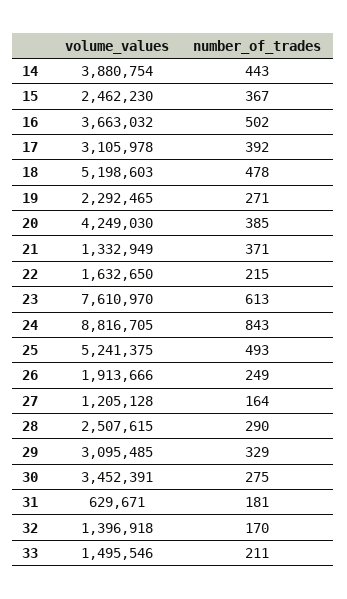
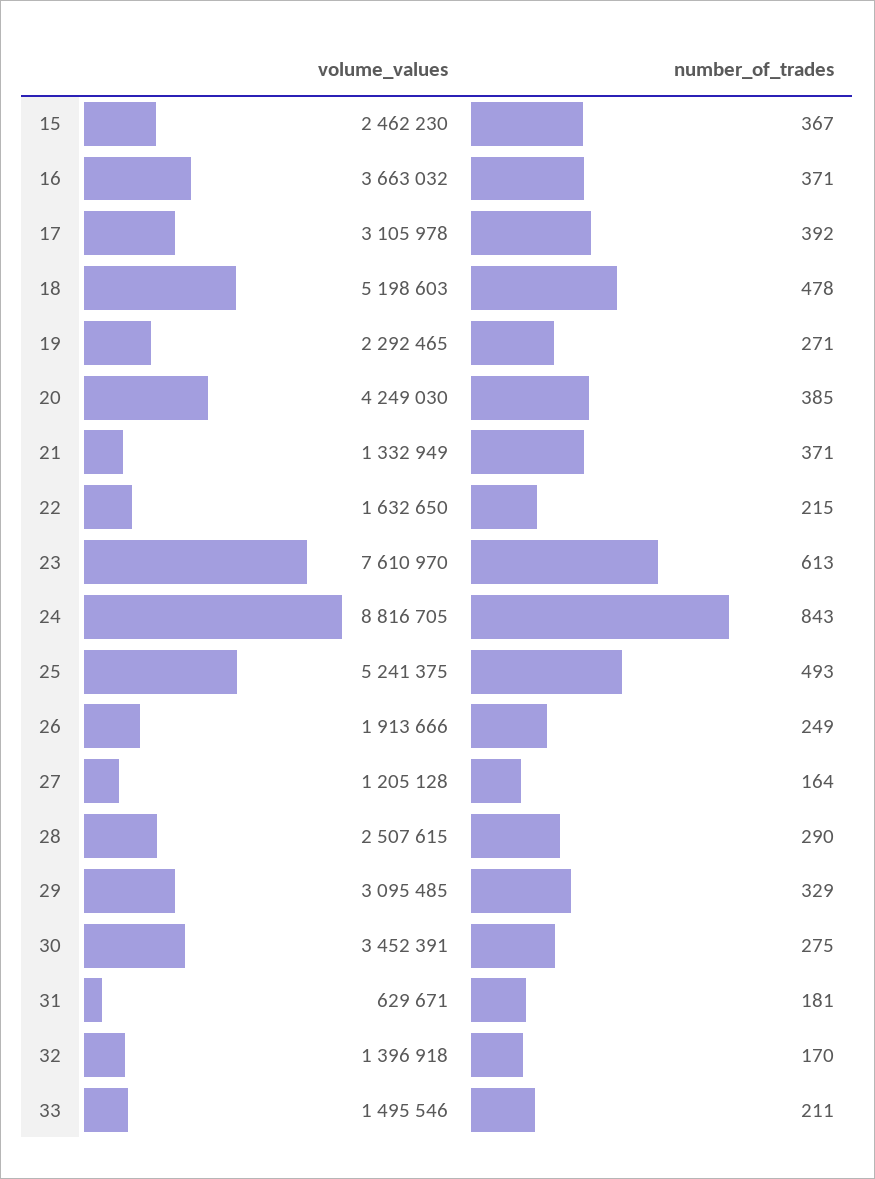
volume_values, 14: 3880754 -> none
number_of_trades, 14: 443 -> none
number_of_trades, 16: 502 -> 371

